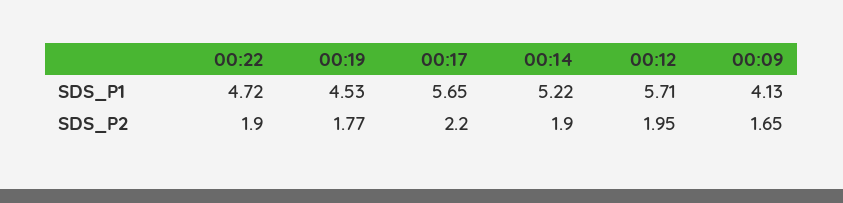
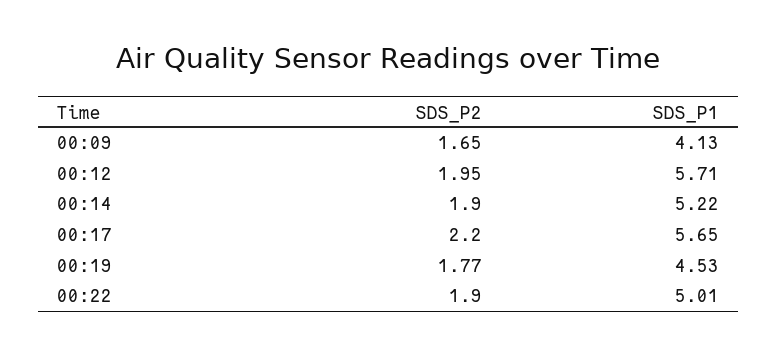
00:22, SDS_P1: 4.72 -> 5.01

